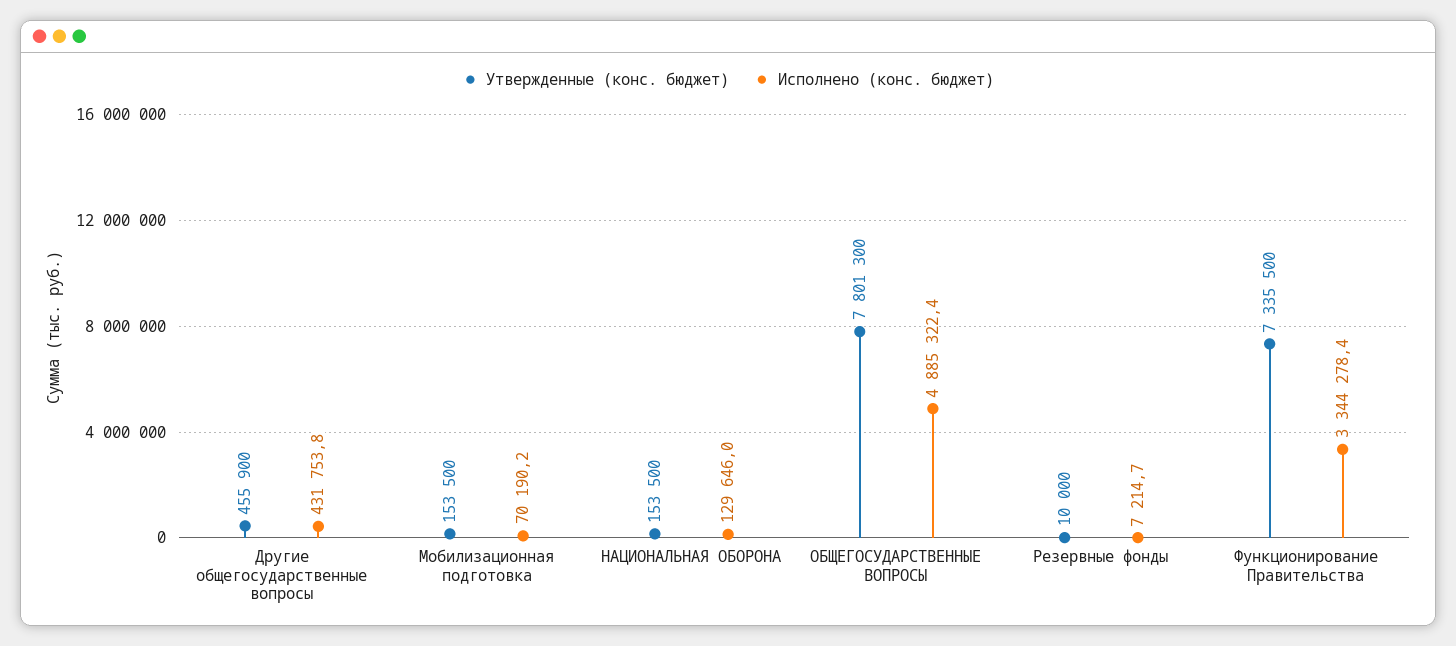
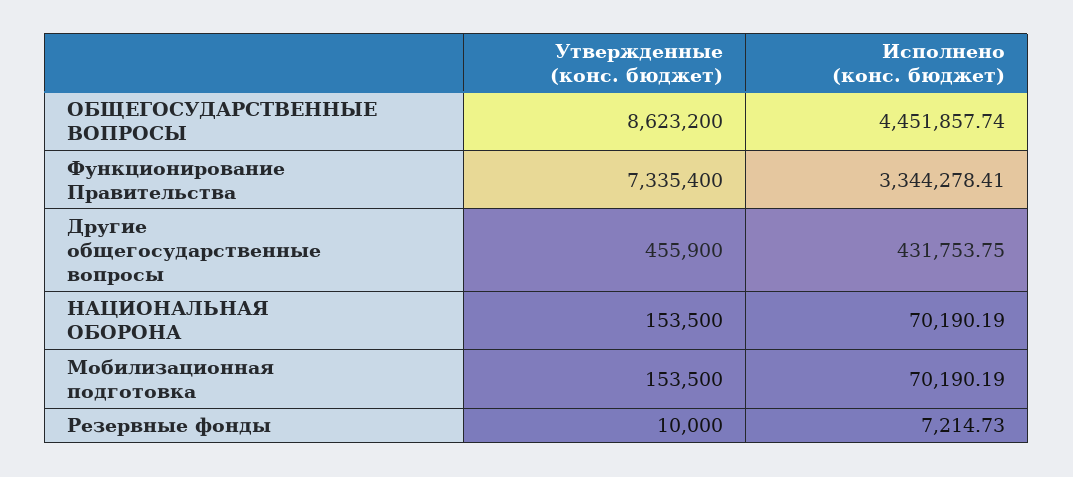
Исполнено (конс. бюджет), НАЦИОНАЛЬНАЯ ОБОРОНА: 129646 -> 70190.19
Утвержденные (конс. бюджет), ОБЩЕГОСУДАРСТВЕННЫЕ ВОПРОСЫ: 7801300 -> 8623200
Исполнено (конс. бюджет), ОБЩЕГОСУДАРСТВЕННЫЕ ВОПРОСЫ: 4885322.4 -> 4451857.74
Утвержденные (конс. бюджет), Функционирование Правительства: 7335500 -> 7335400

